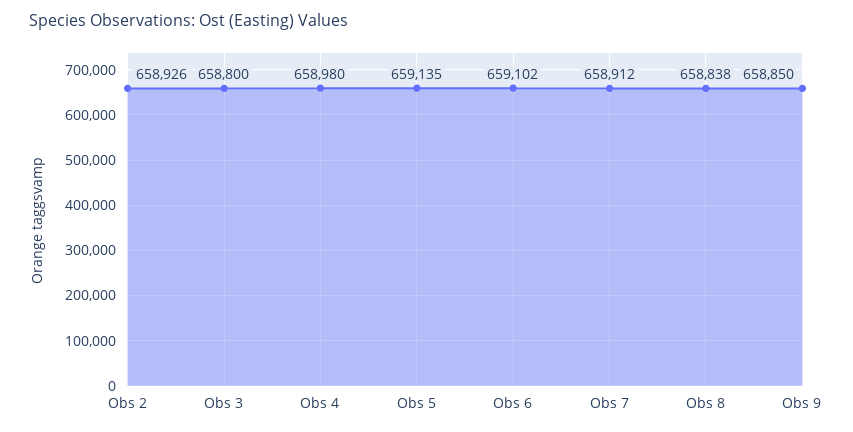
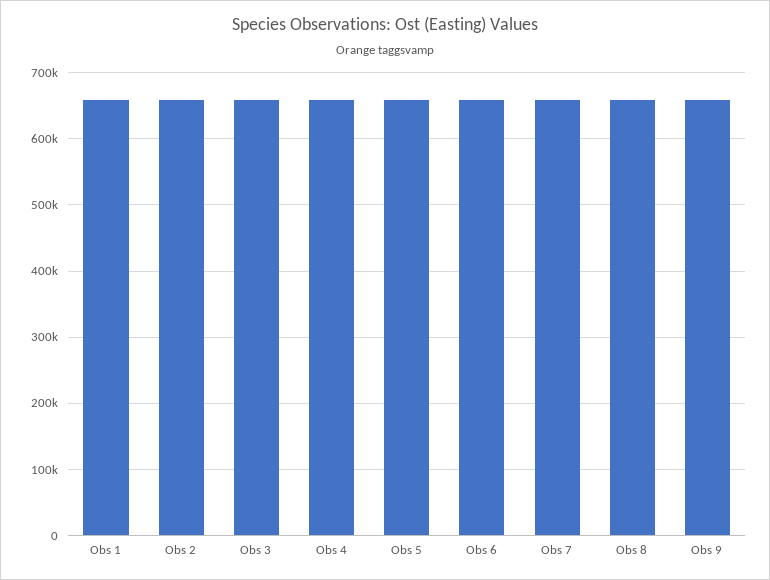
Obs 1: none -> 660000

